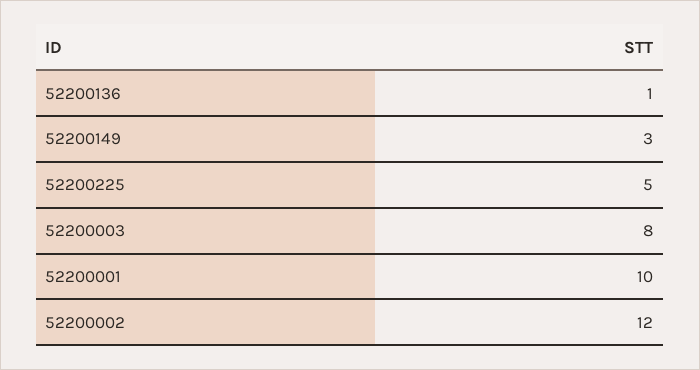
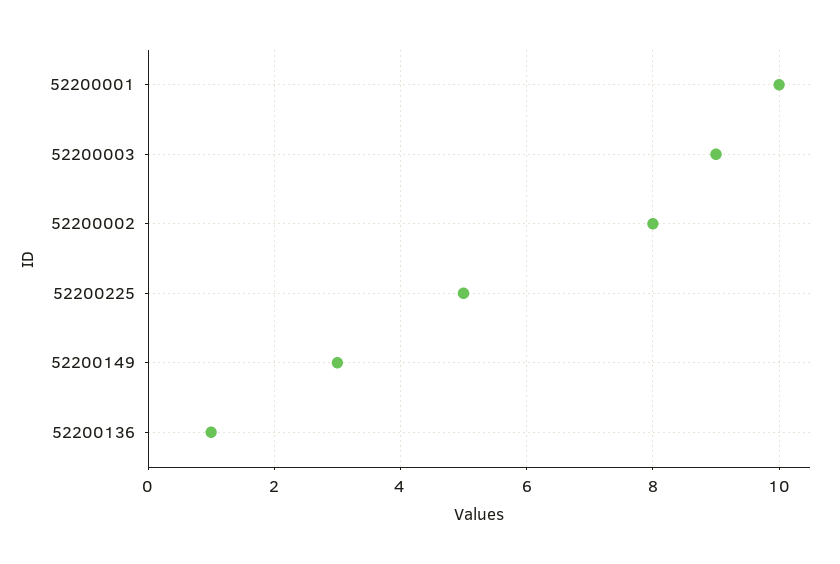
52200003: 8 -> 9
52200002: 12 -> 8

